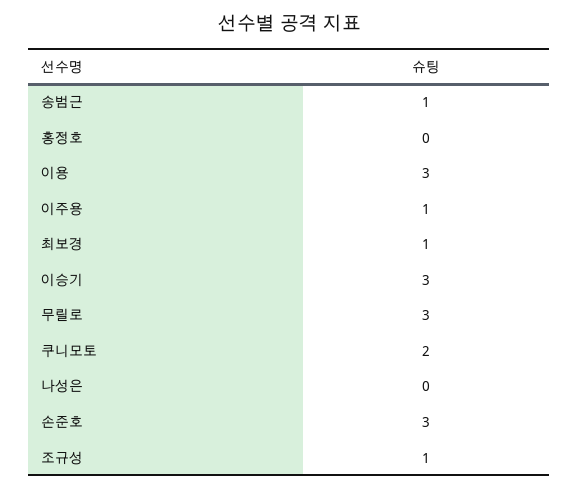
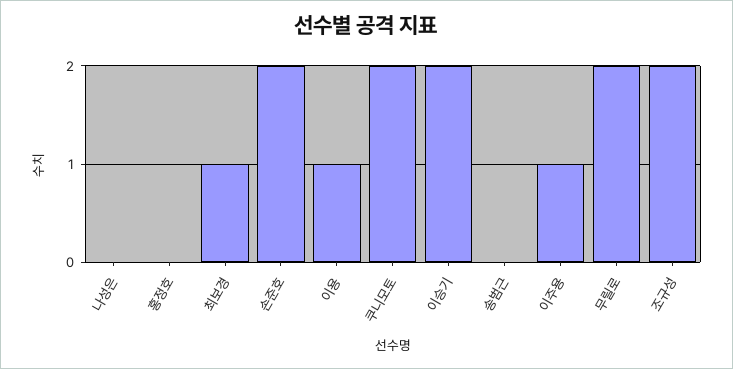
송범근: 1 -> 0
이용: 3 -> 1
이승기: 3 -> 2
무릴로: 3 -> 2
손준호: 3 -> 2
조규성: 1 -> 2

